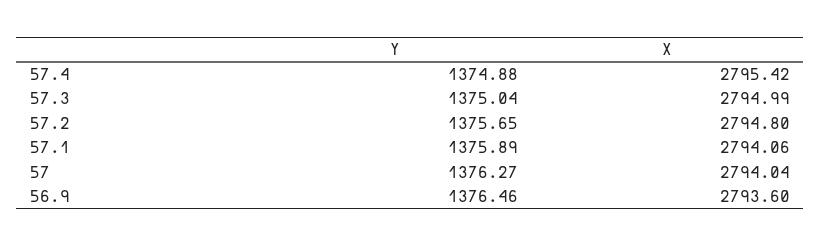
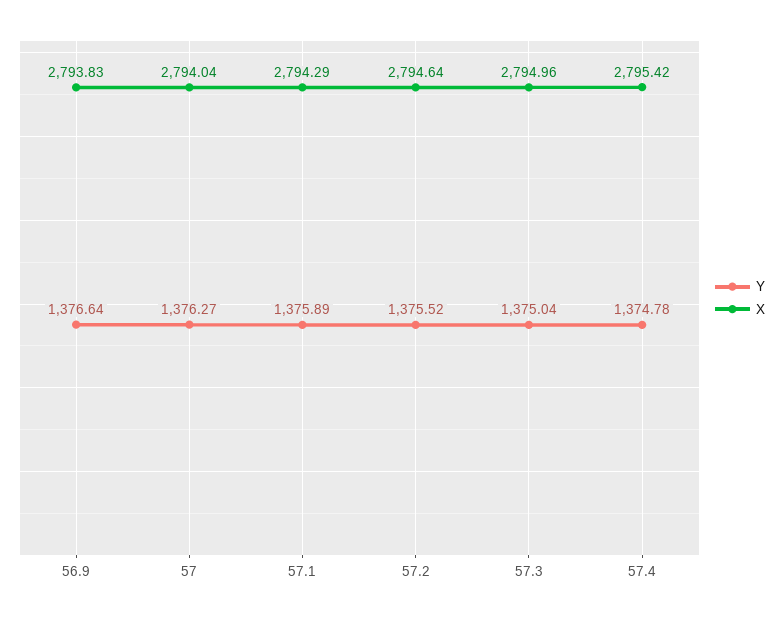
Y, 57.4: 1374.88 -> 1374.78
X, 57.3: 2794.99 -> 2794.96
Y, 57.2: 1375.65 -> 1375.52
X, 57.2: 2794.8 -> 2794.64
X, 57.1: 2794.06 -> 2794.29
Y, 56.9: 1376.46 -> 1376.64
X, 56.9: 2793.6 -> 2793.83

